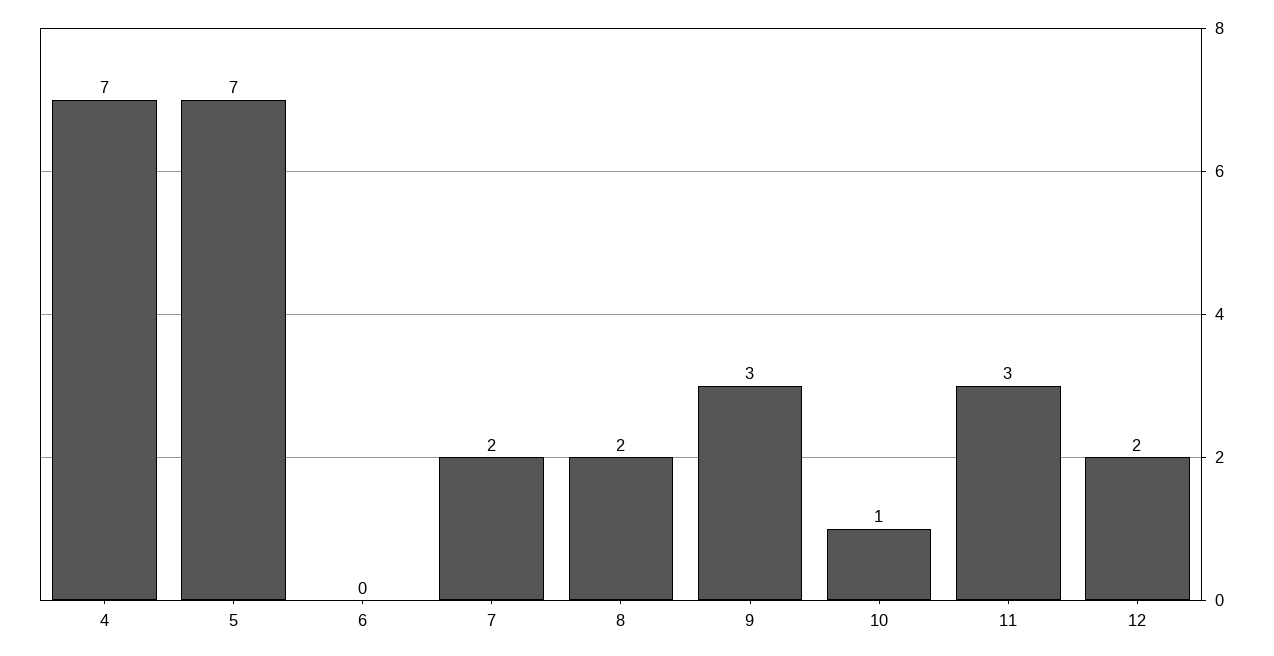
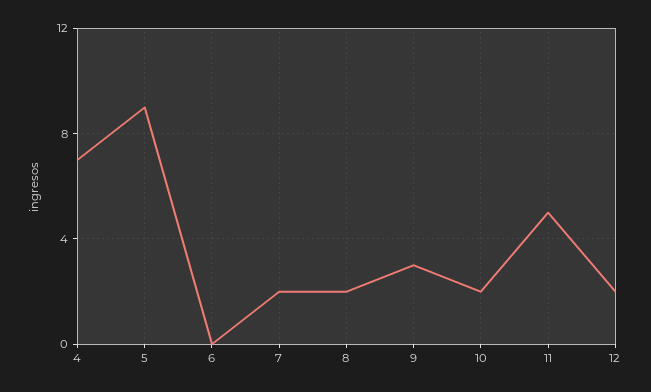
5: 7 -> 9
10: 1 -> 2
11: 3 -> 5

